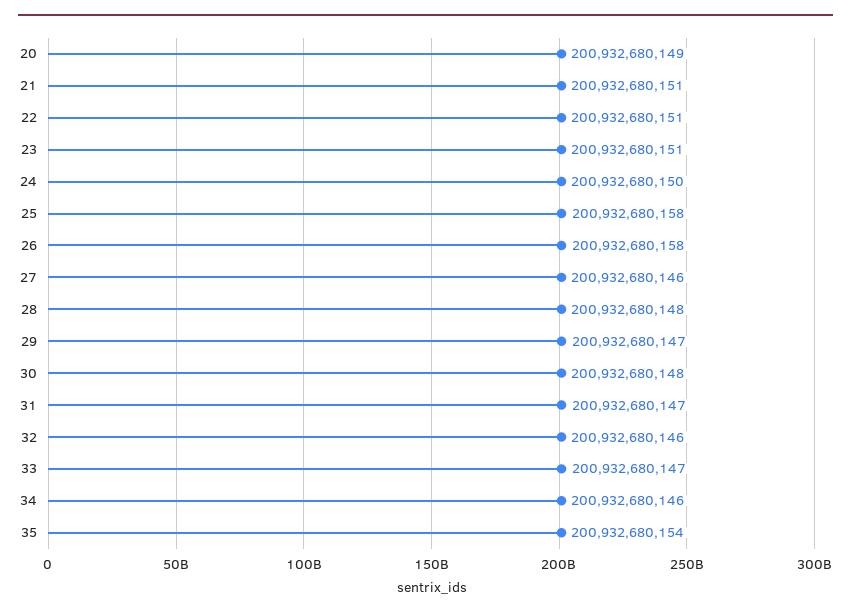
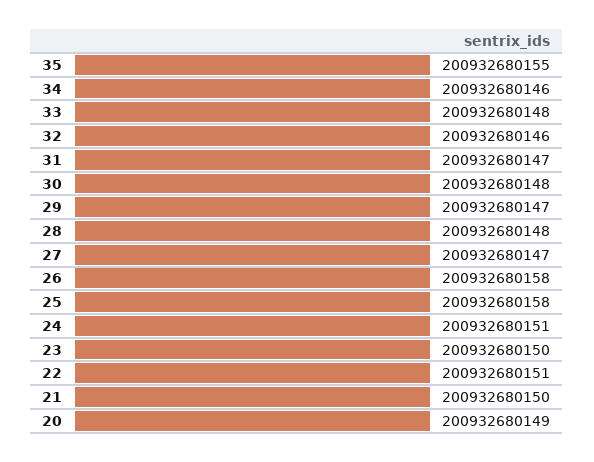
21: 200932680151 -> 200932680150
23: 200932680151 -> 200932680150
24: 200932680150 -> 200932680151
27: 200932680146 -> 200932680147
33: 200932680147 -> 200932680148
35: 200932680154 -> 200932680155

